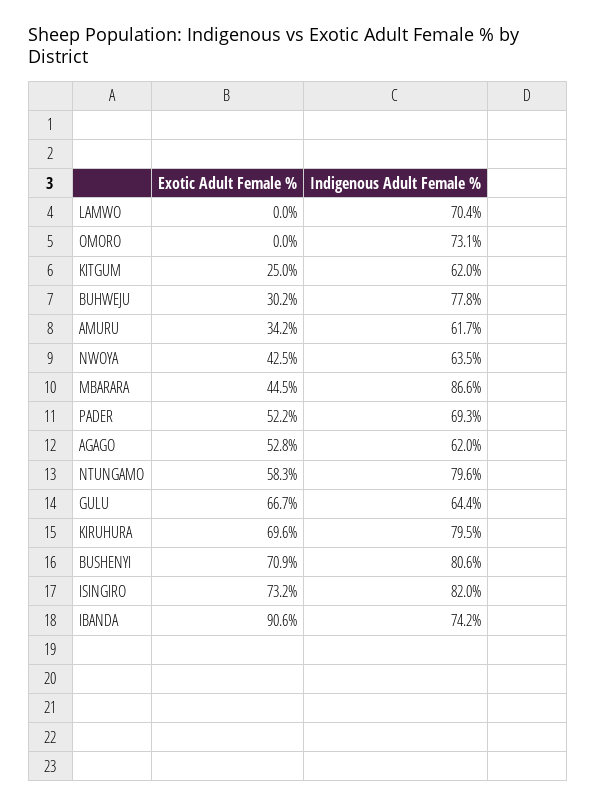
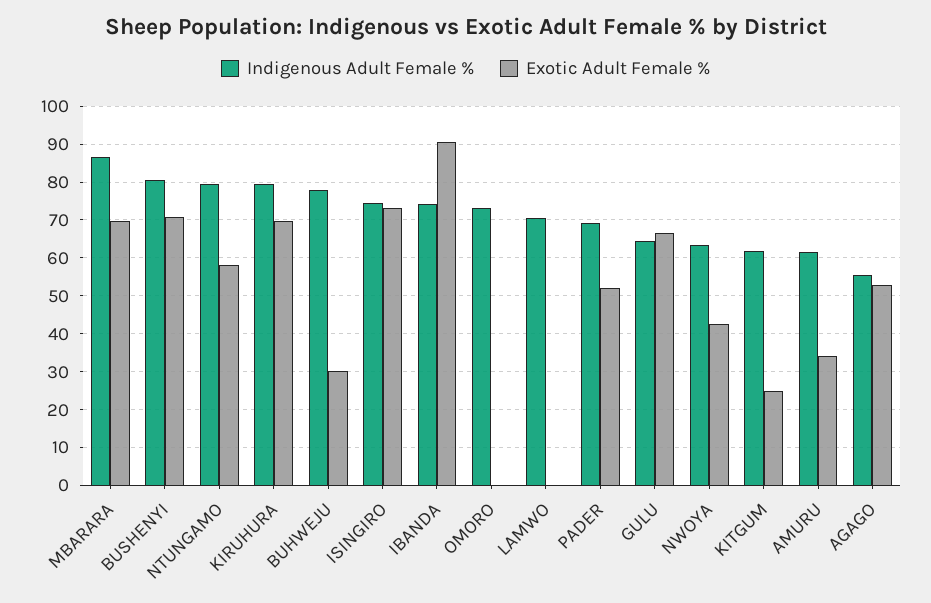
Exotic Adult Female %, MBARARA: 44.5 -> 70
Indigenous Adult Female %, AGAGO: 62 -> 56
Indigenous Adult Female %, ISINGIRO: 82 -> 74

